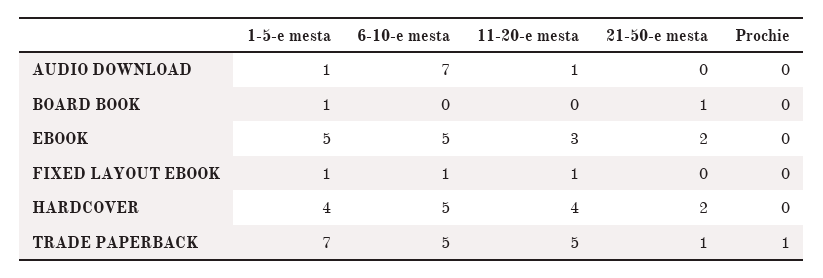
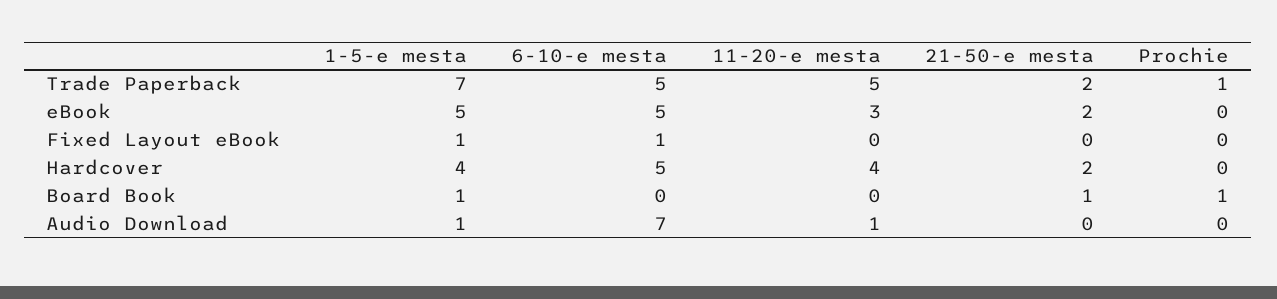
Prochie, BOARD BOOK: 0 -> 1
11-20-e mesta, FIXED LAYOUT EBOOK: 1 -> 0
21-50-e mesta, TRADE PAPERBACK: 1 -> 2

